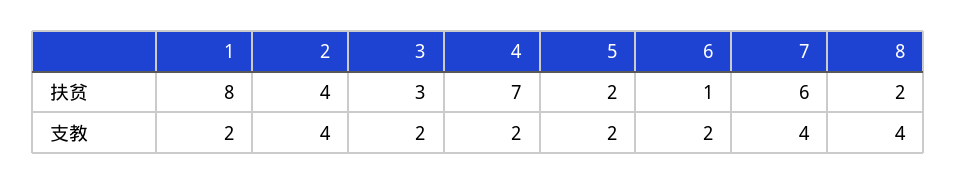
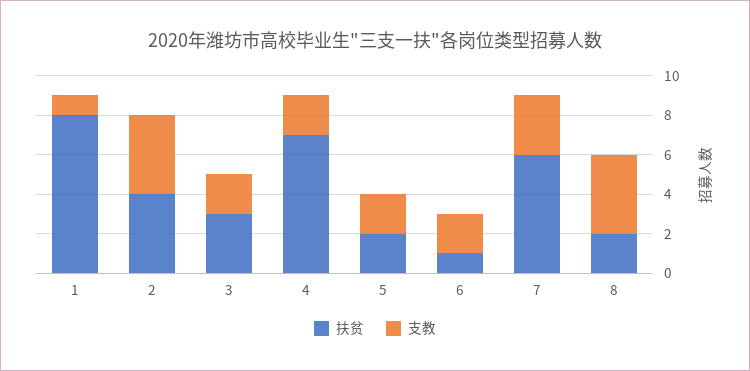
支教, 1: 2 -> 1
支教, 7: 4 -> 3

